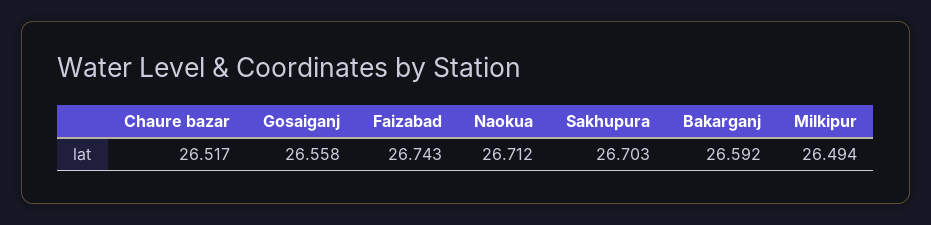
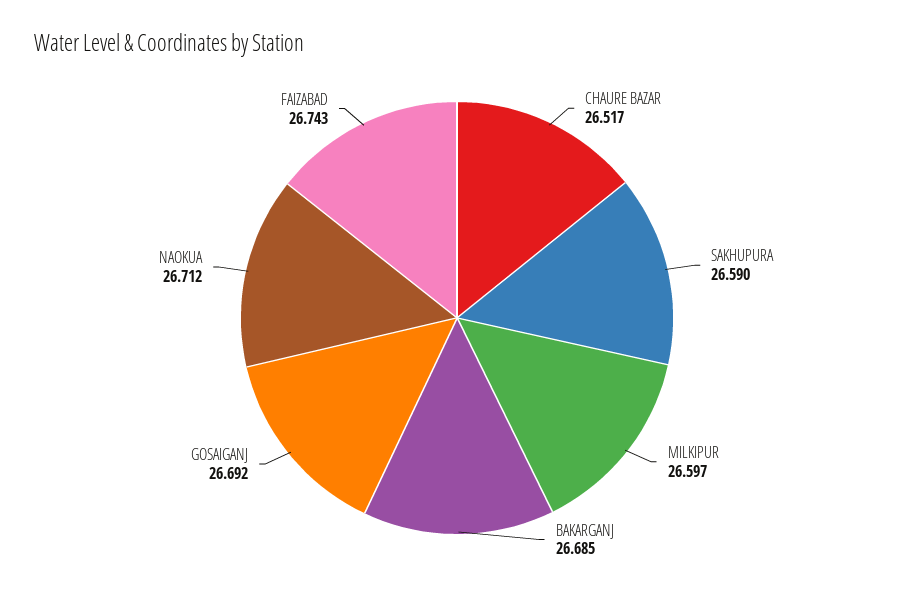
Gosaiganj: 26.558 -> 26.692
Sakhupura: 26.703 -> 26.59
Bakarganj: 26.592 -> 26.685
Milkipur: 26.494 -> 26.597

